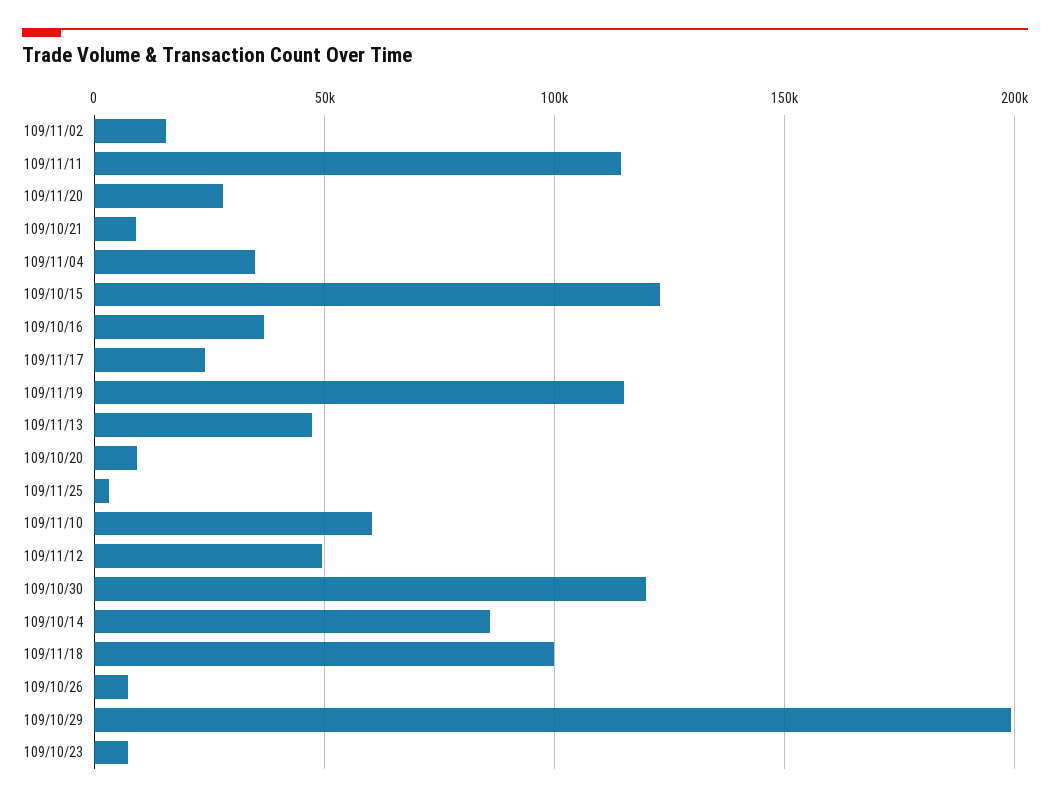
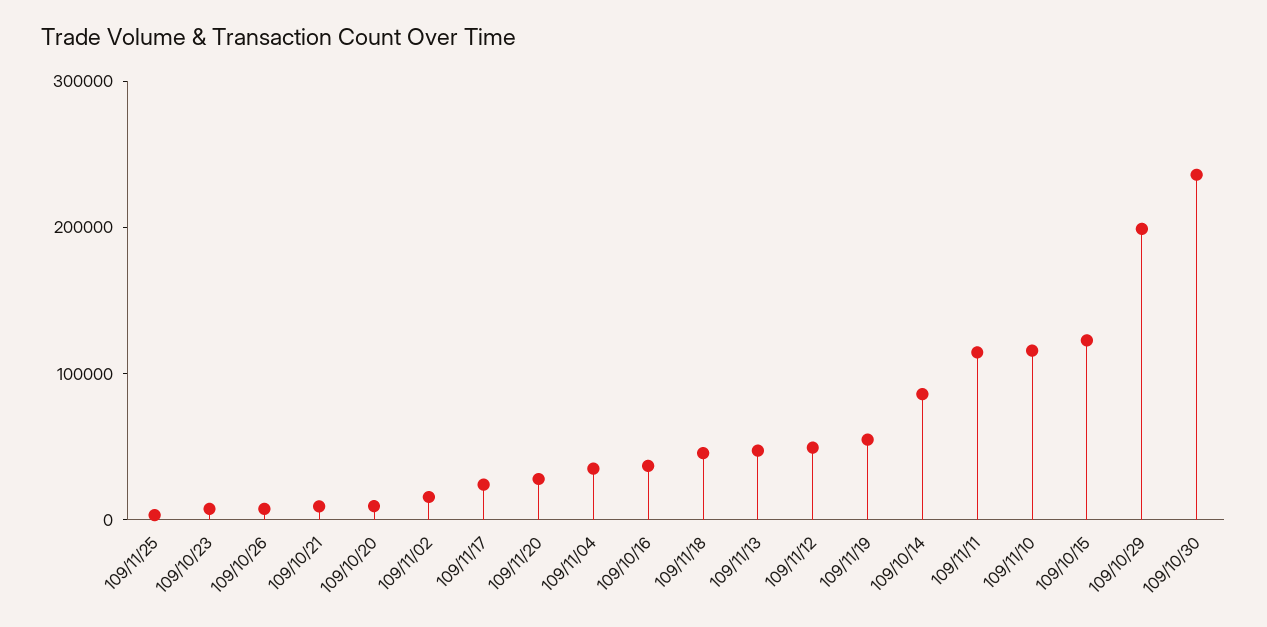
109/11/19: 115000 -> 60000
109/11/10: 60000 -> 120000
109/10/30: 120000 -> 240000
109/11/18: 100000 -> 40000

